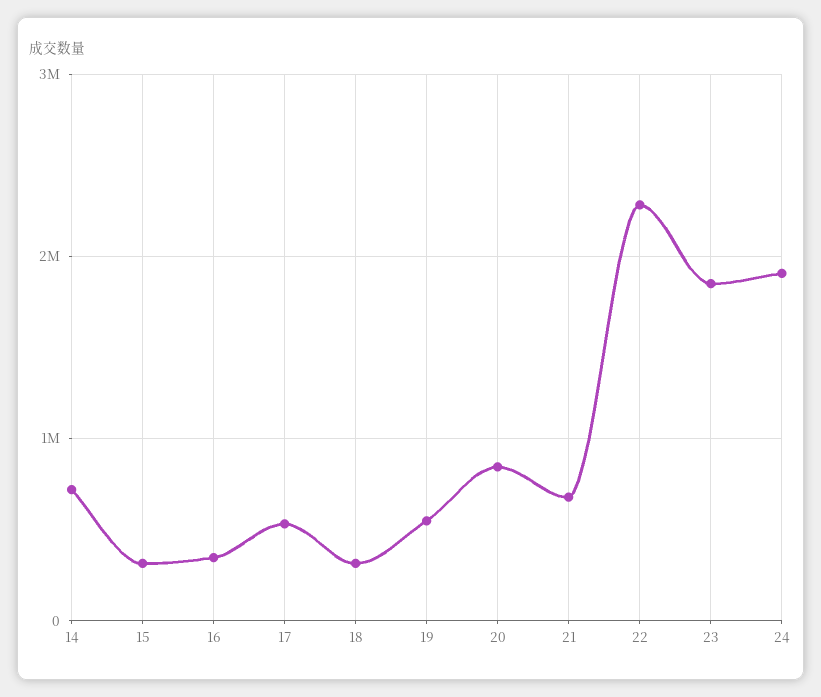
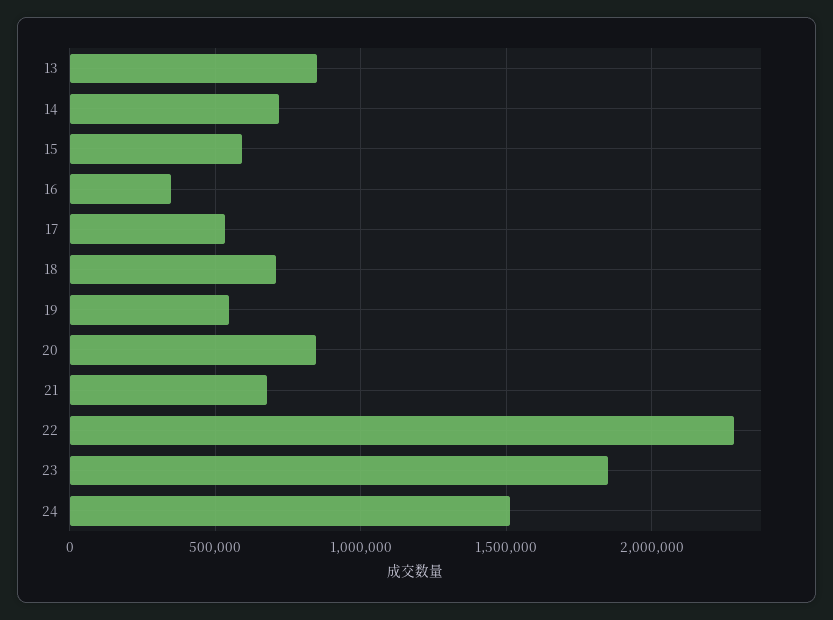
15: 300000 -> 600000
18: 300000 -> 700000
24: 1900000 -> 1500000
13: none -> 850000

